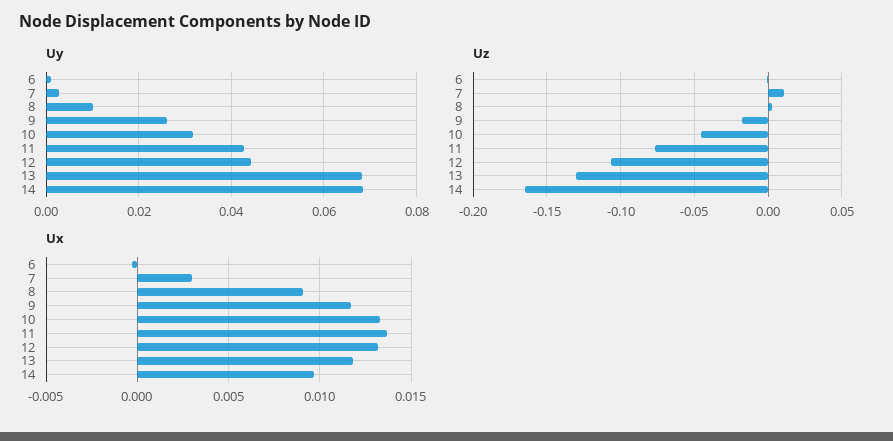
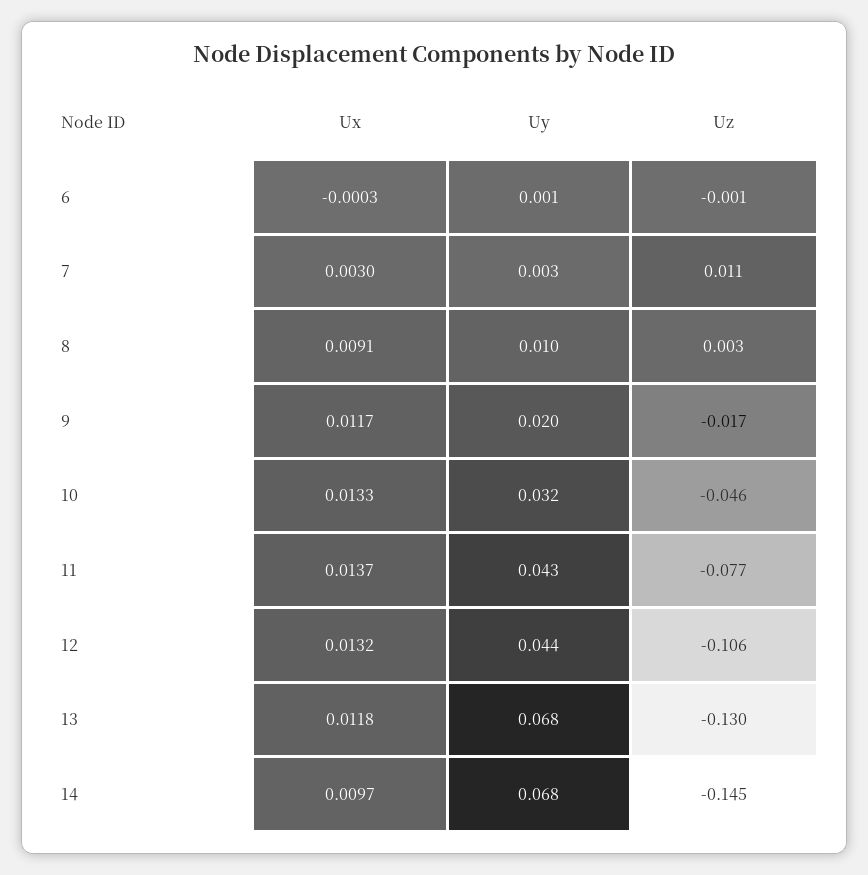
Uy, 9: 0.026 -> 0.02
Uz, 14: -0.165 -> -0.145

